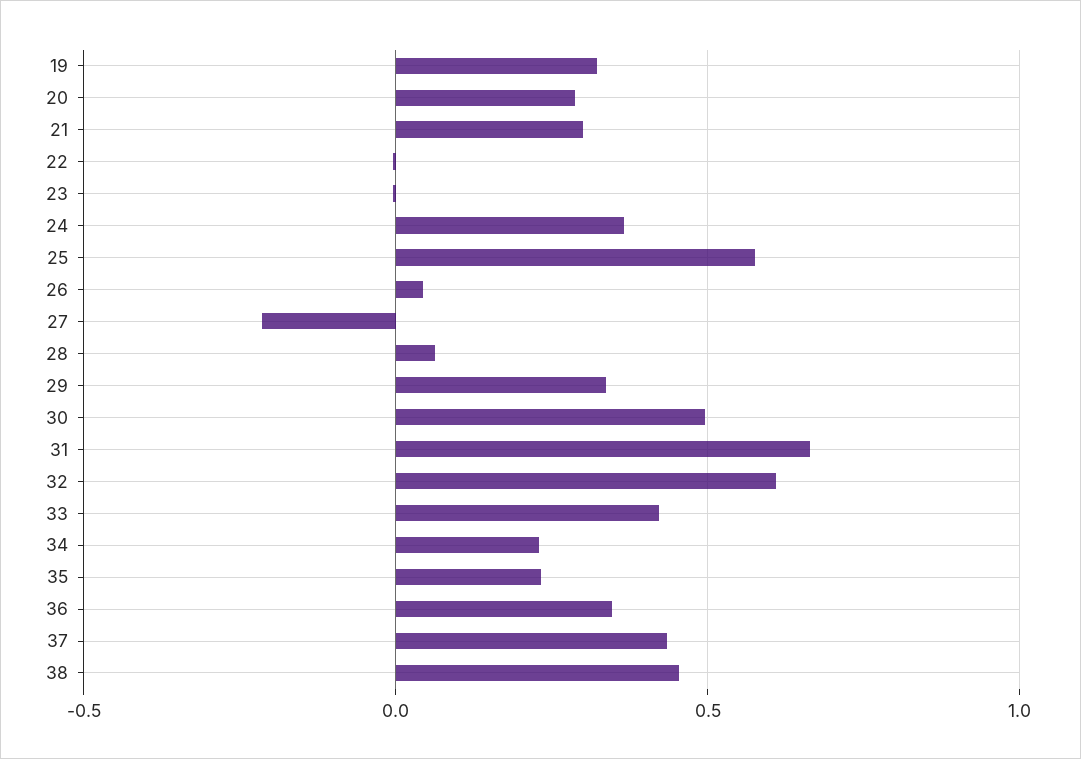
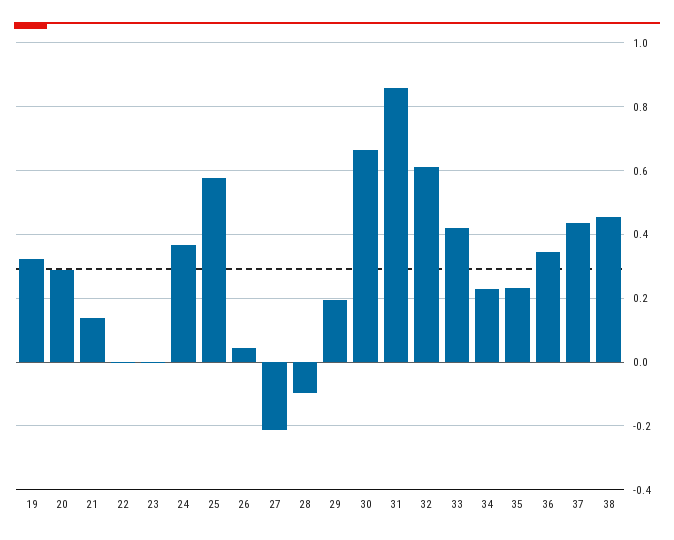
21: 0.3 -> 0.14
28: 0.05 -> -0.1
29: 0.35 -> 0.2
30: 0.5 -> 0.66
31: 0.65 -> 0.86

